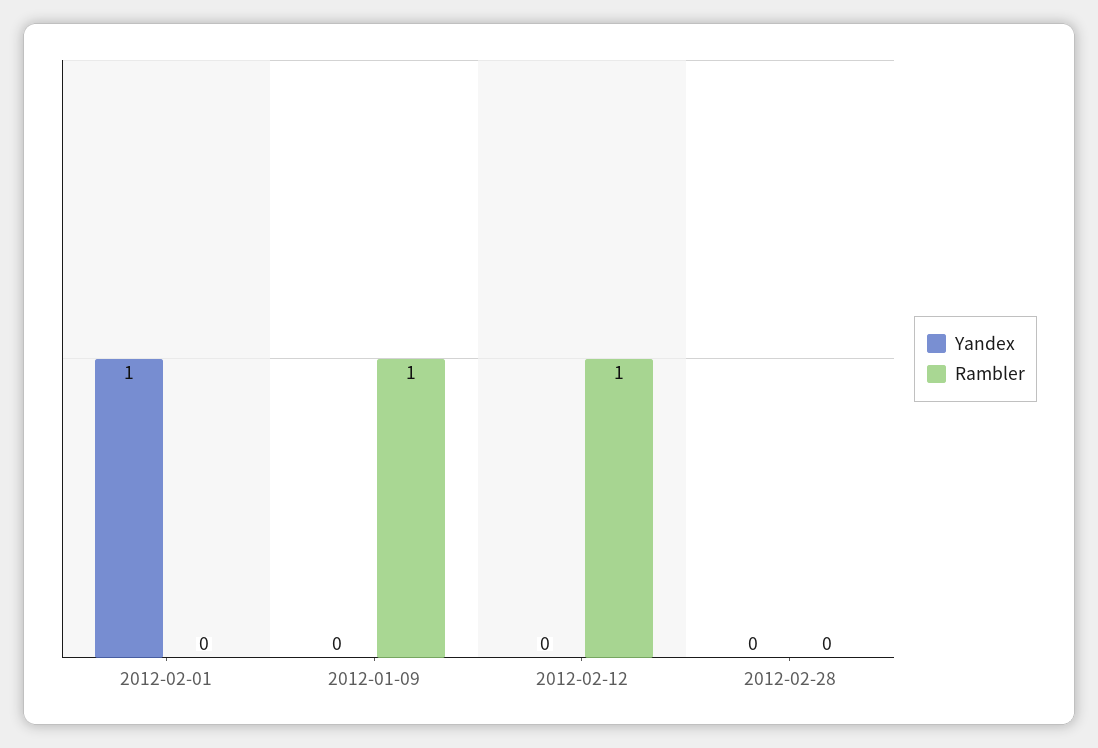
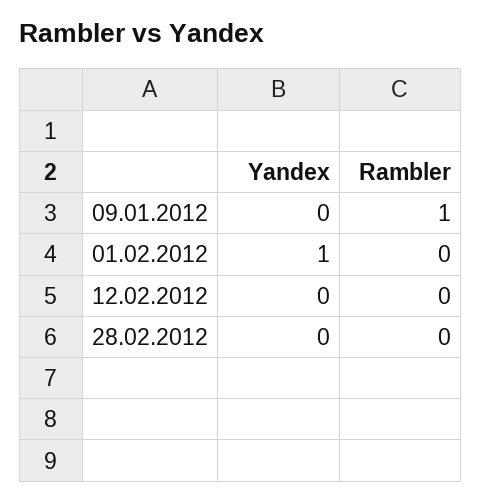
Rambler, 2012-02-12: 1 -> 0

